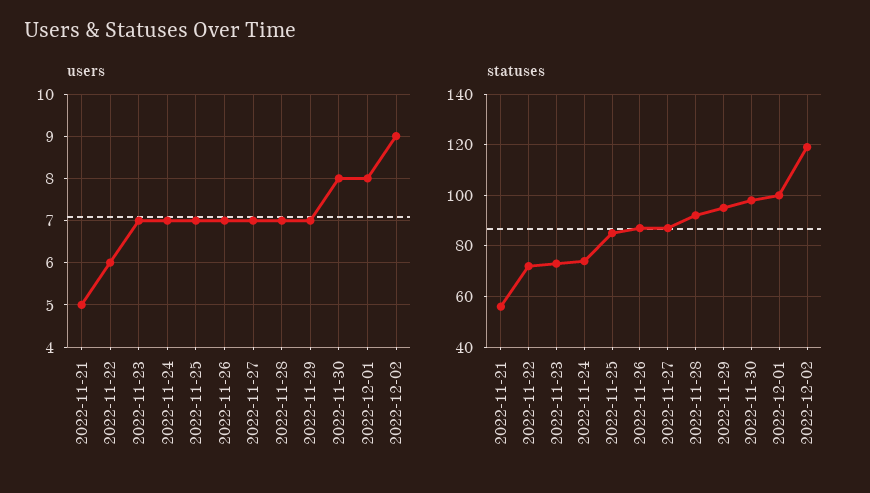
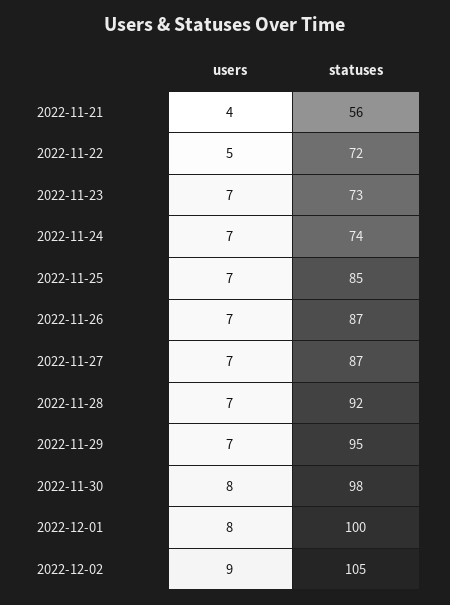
users, 2022-11-21: 5 -> 4
users, 2022-11-22: 6 -> 5
statuses, 2022-12-02: 120 -> 105

